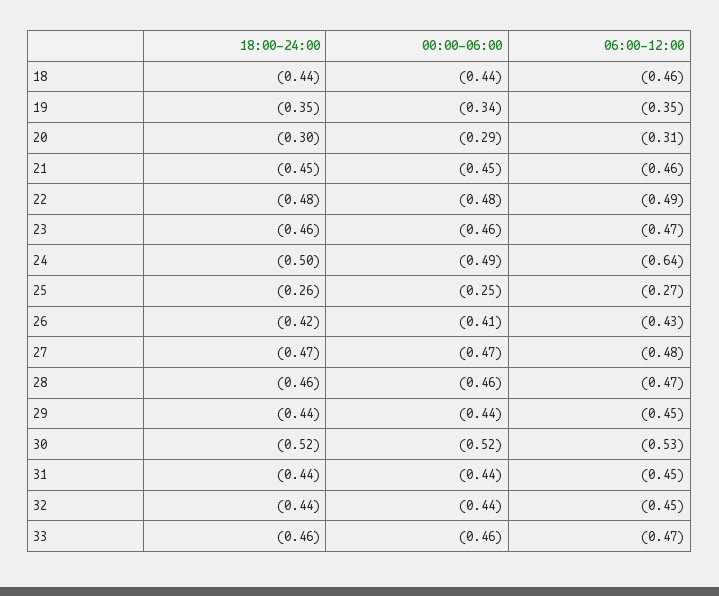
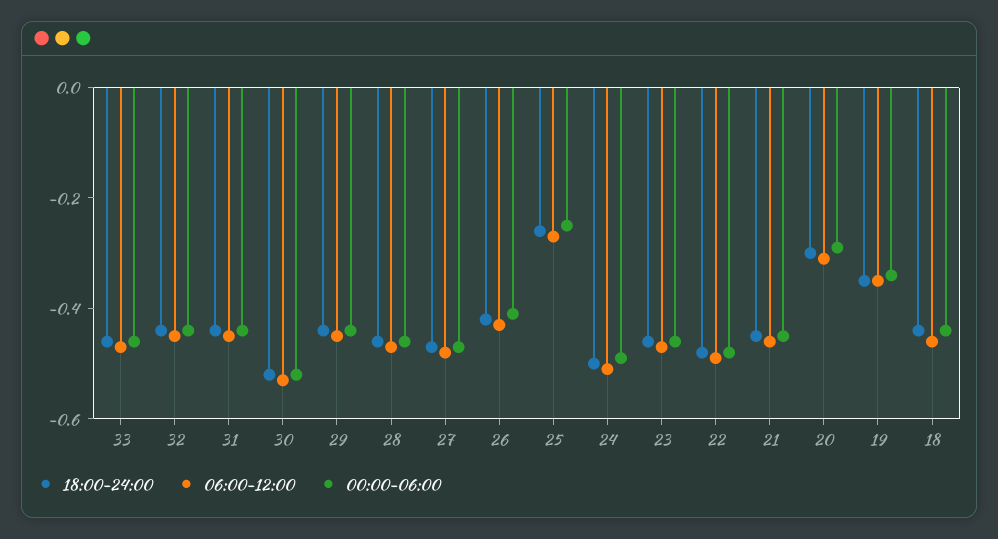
06:00-12:00, 24: -0.64 -> -0.5

